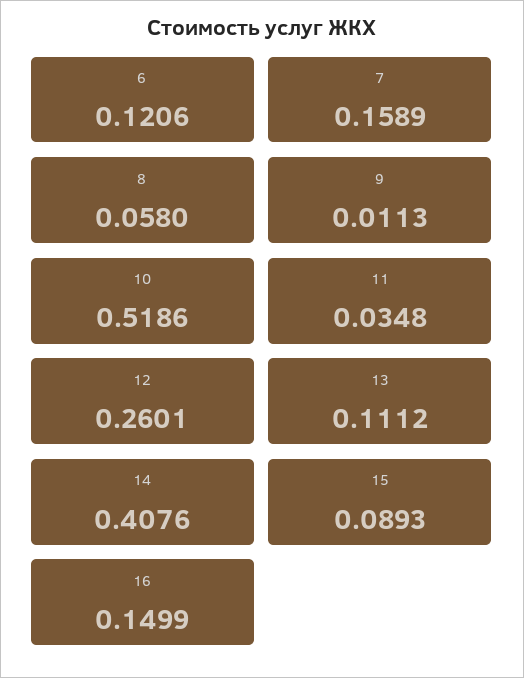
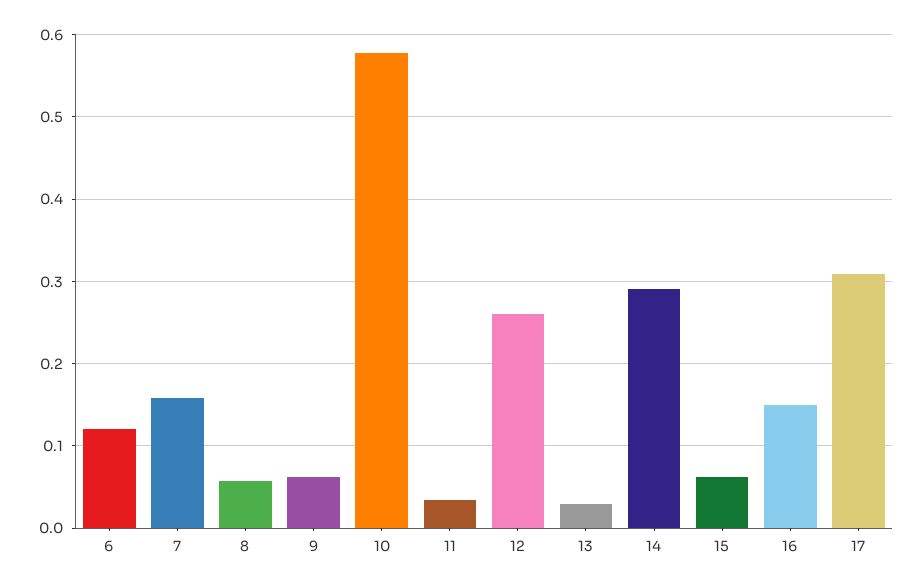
9: 0.0113 -> 0.06
10: 0.5186 -> 0.58
13: 0.1112 -> 0.03
14: 0.4076 -> 0.29
15: 0.0893 -> 0.06
17: none -> 0.31

